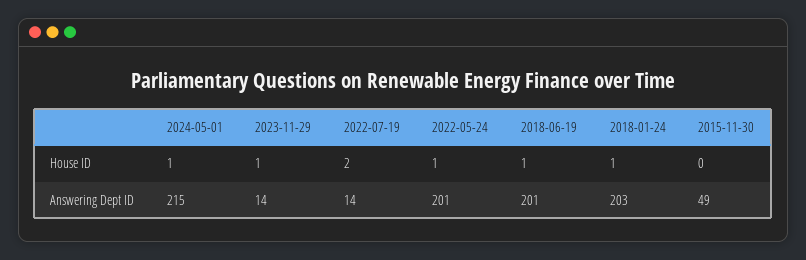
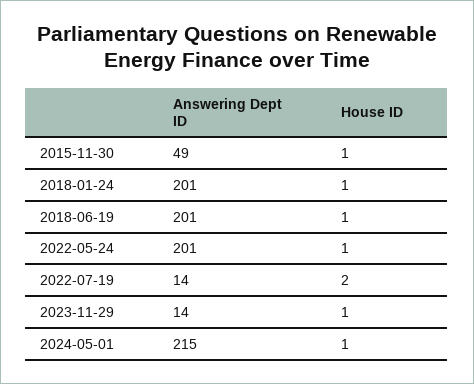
2015-11-30, House ID: 0 -> 1
2018-01-24, Answering Dept ID: 203 -> 201

